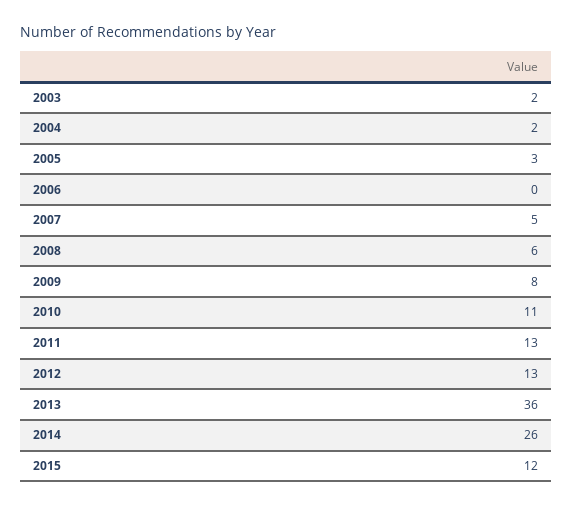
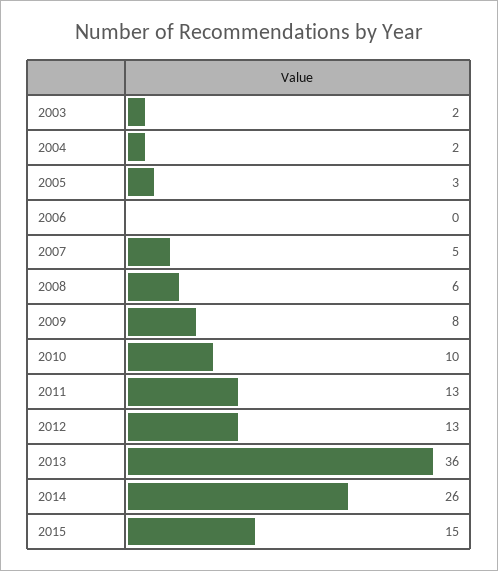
2010: 11 -> 10
2015: 12 -> 15

